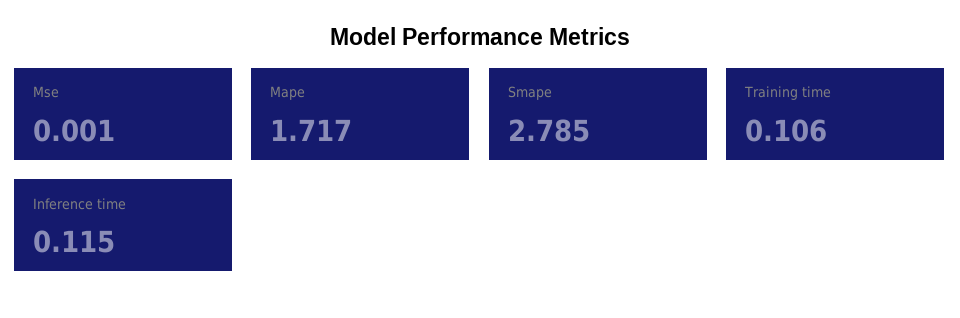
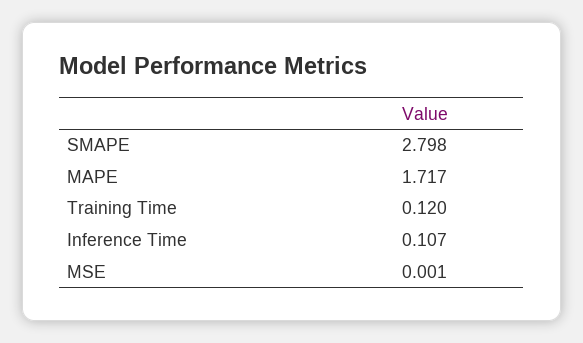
Smape: 2.785 -> 2.798
Training time: 0.106 -> 0.12
Inference time: 0.115 -> 0.107

